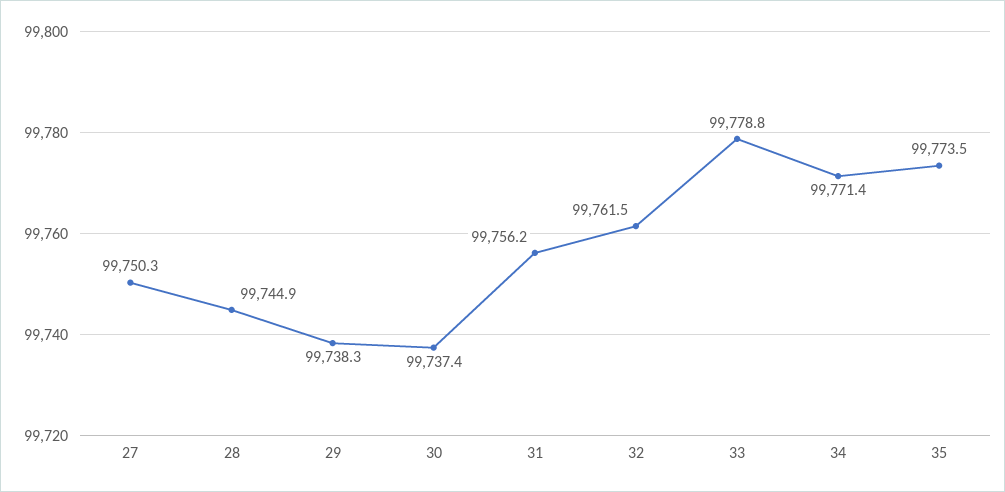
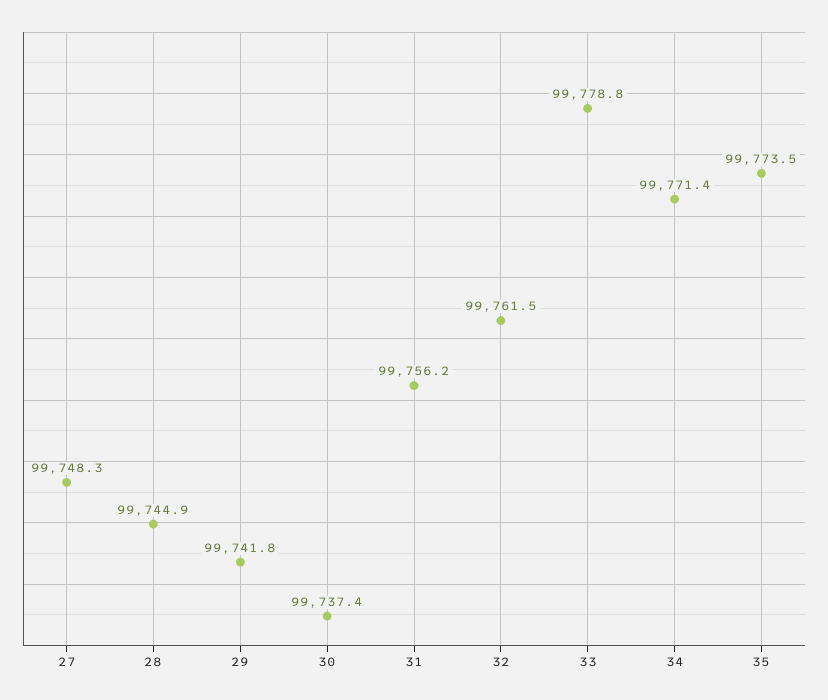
27: 99750.3 -> 99748.3
29: 99738.3 -> 99741.8

